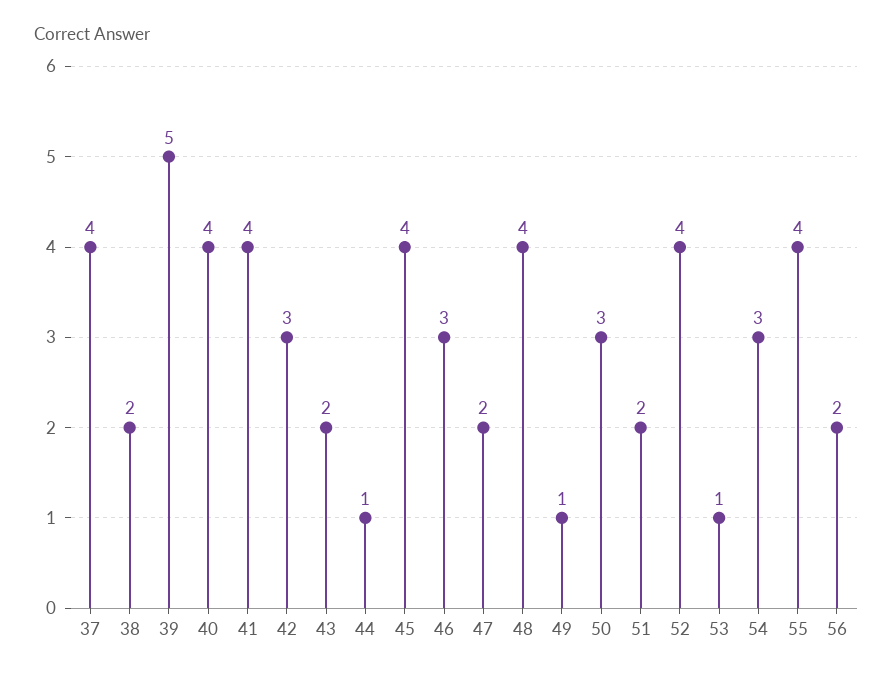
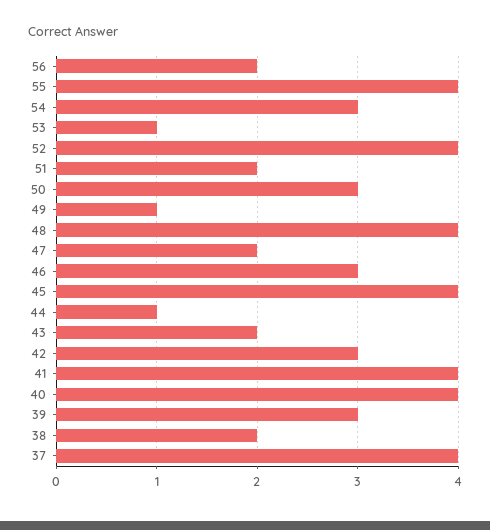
39: 5 -> 3

